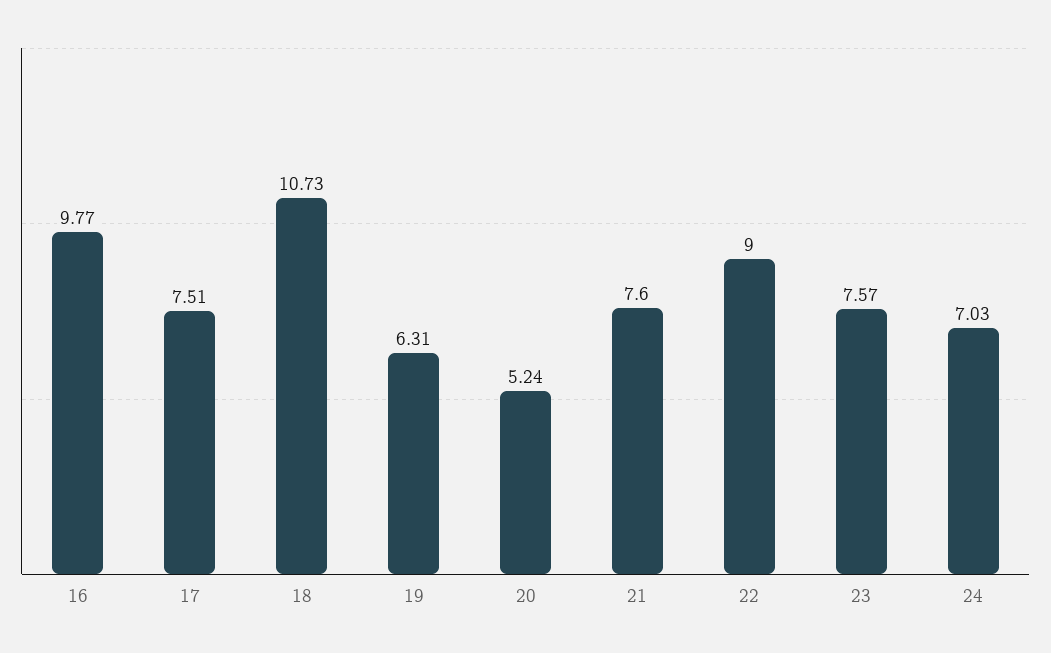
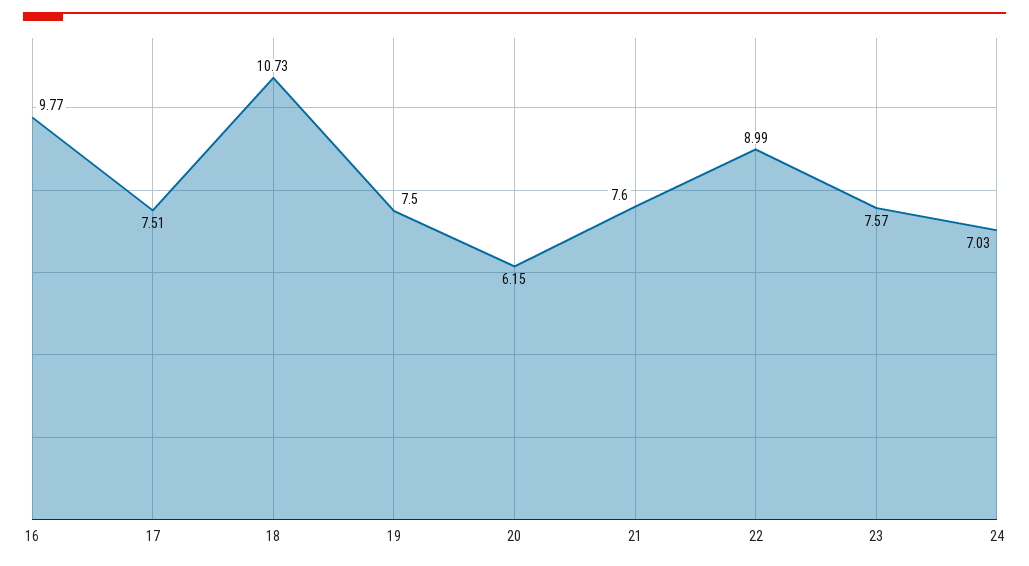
19: 6.31 -> 7.5
20: 5.24 -> 6.15
22: 9 -> 8.99

